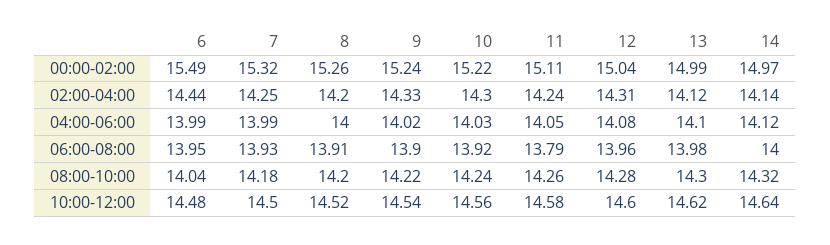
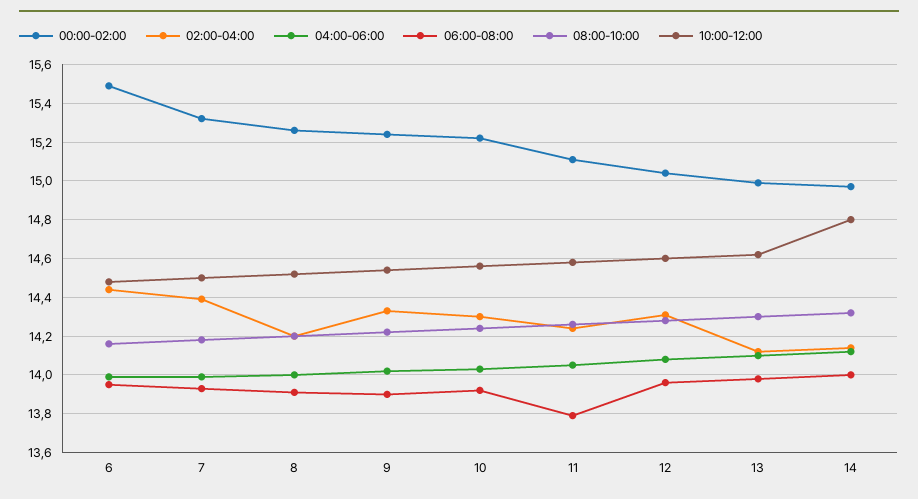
02:00-04:00, 7: 14.25 -> 14.4
08:00-10:00, 6: 14.04 -> 14.15
10:00-12:00, 14: 14.64 -> 14.8

